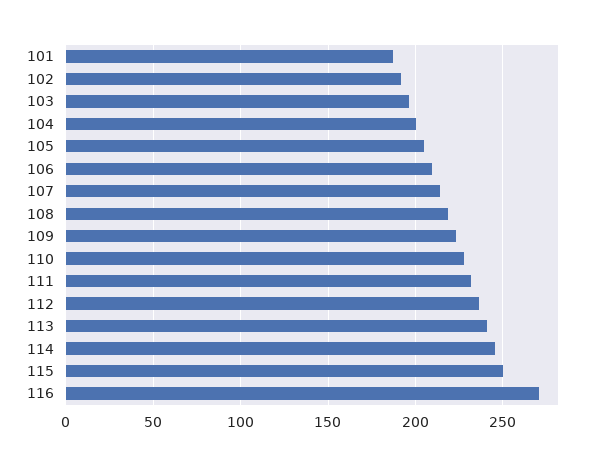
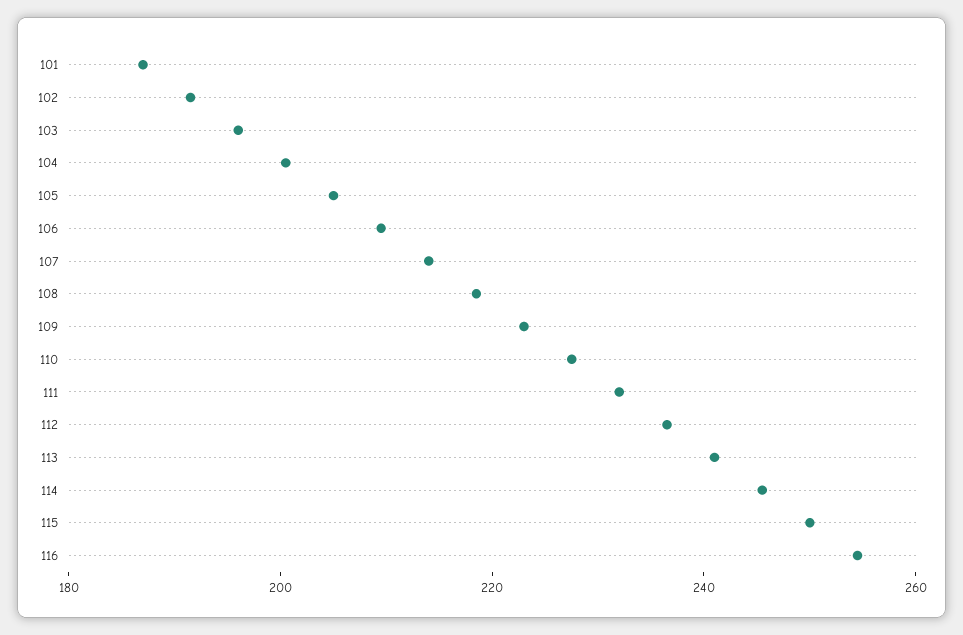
116: 270 -> 255

